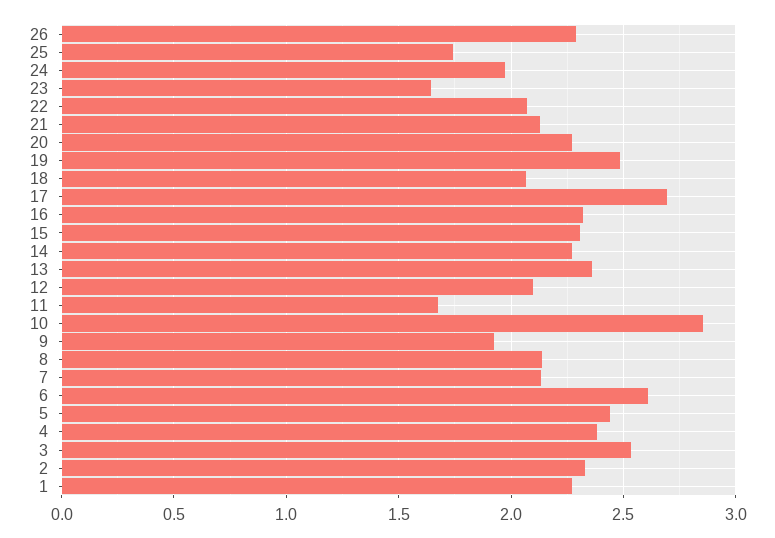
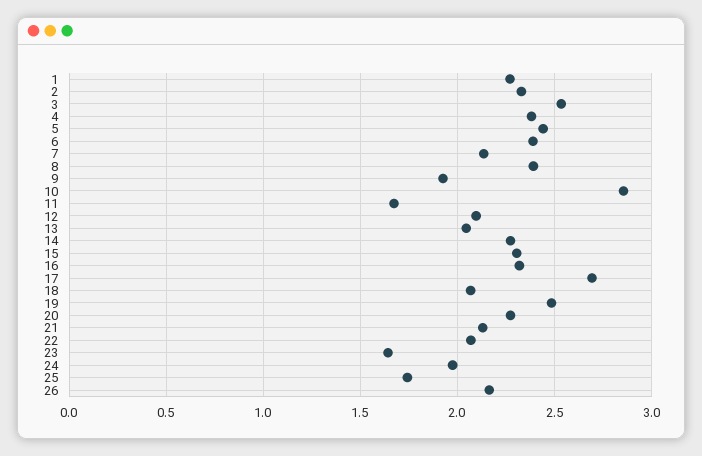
26: 2.3 -> 2.15
13: 2.35 -> 2.05
8: 2.15 -> 2.4
6: 2.6 -> 2.4

